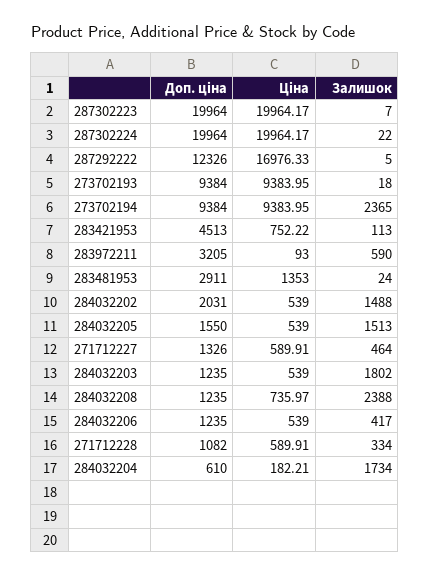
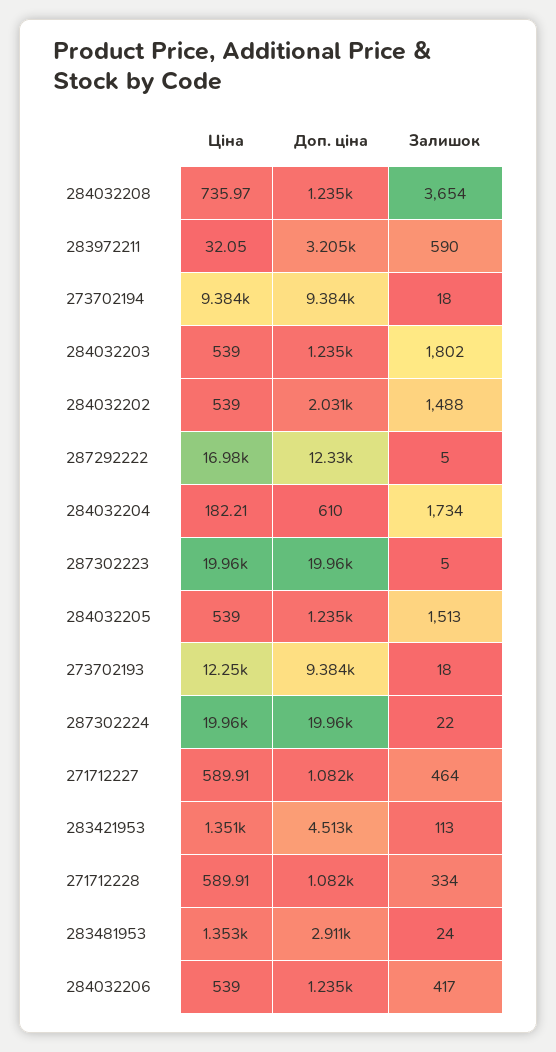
Залишок, 287302223: 7 -> 5
Ціна, 273702193: 9383.95 -> 12250
Залишок, 273702194: 2365 -> 18
Ціна, 283421953: 752.22 -> 1351
Ціна, 283972211: 93 -> 32.05
Доп. ціна, 284032205: 1550 -> 1235
Доп. ціна, 271712227: 1326 -> 1082
Залишок, 284032208: 2388 -> 3654

